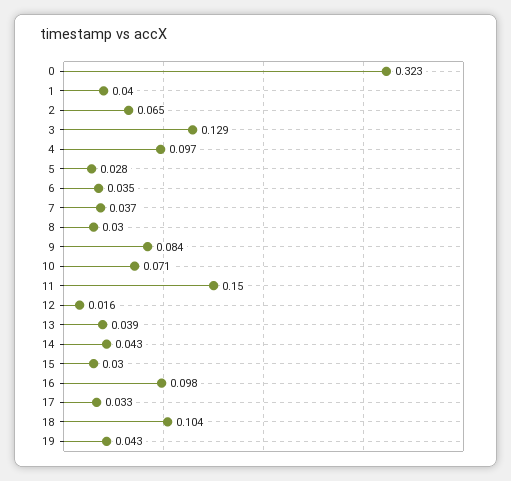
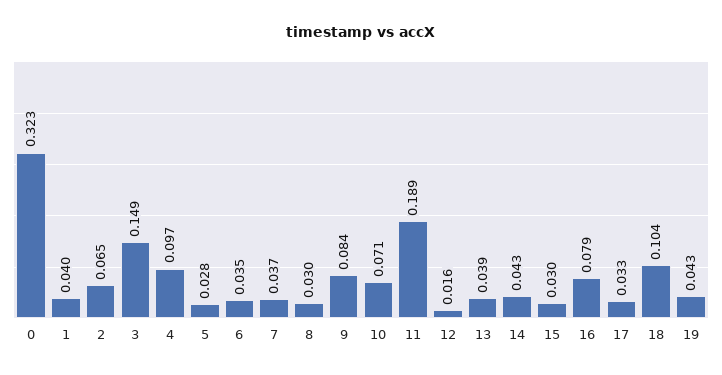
3: 0.129 -> 0.149
11: 0.15 -> 0.189
16: 0.098 -> 0.079

